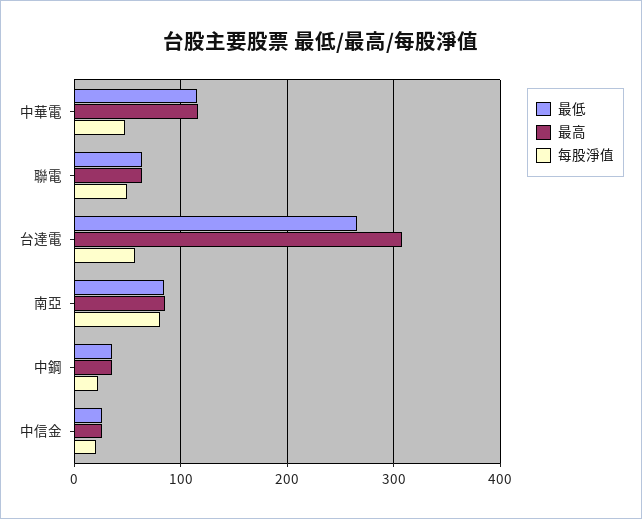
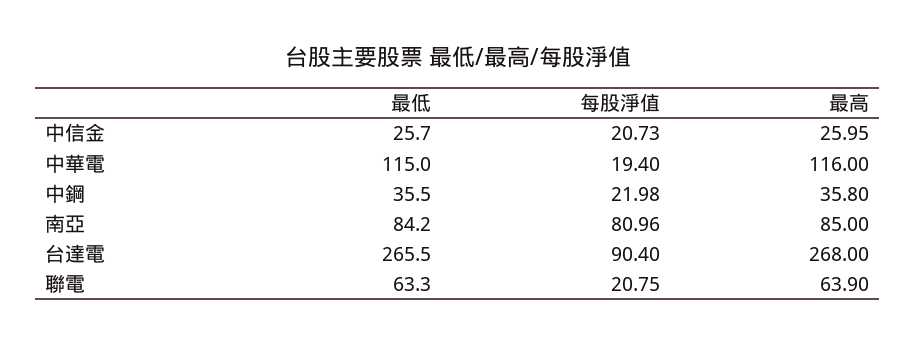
每股淨值, 中華電: 50 -> 19.4
每股淨值, 聯電: 50 -> 20.75
最高, 台達電: 310 -> 268
每股淨值, 台達電: 60 -> 90.4

